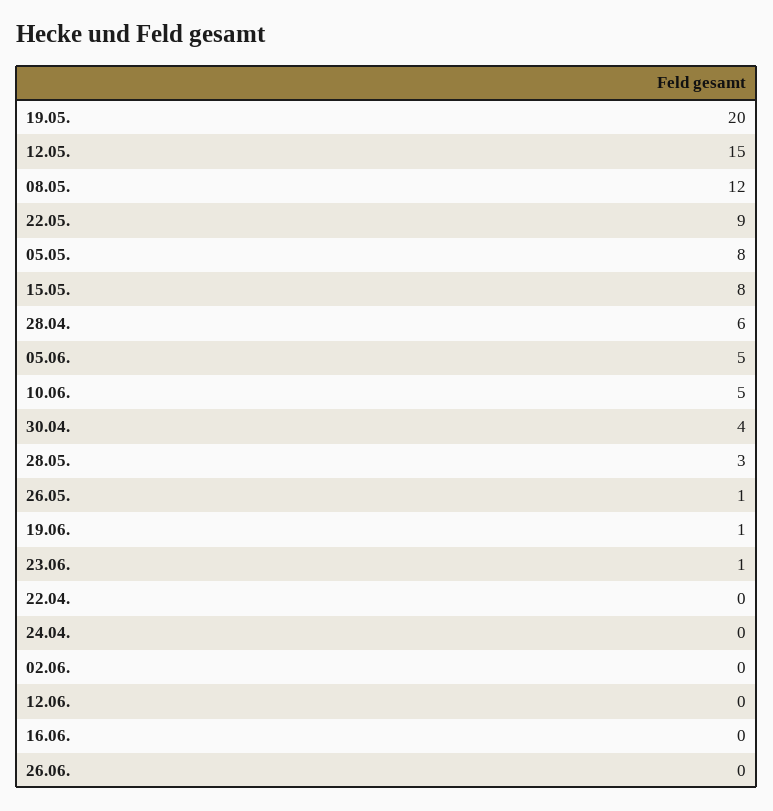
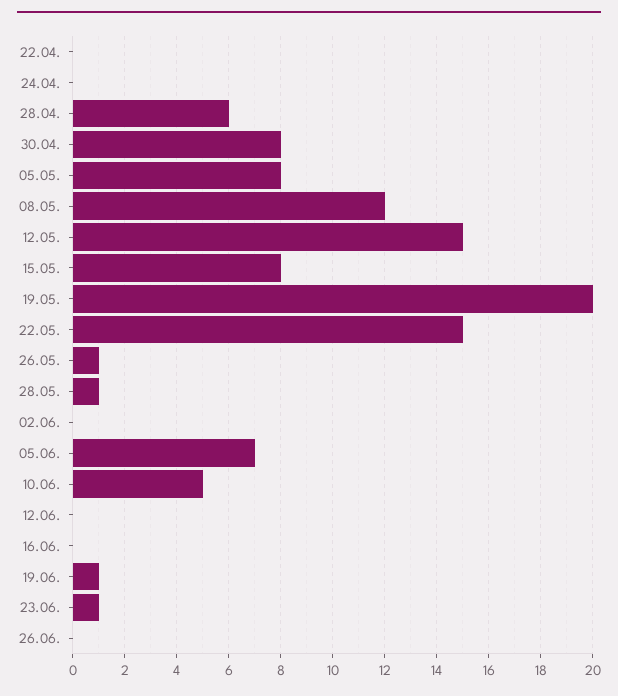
22.05.: 9 -> 15
05.06.: 5 -> 7
30.04.: 4 -> 8
28.05.: 3 -> 1

